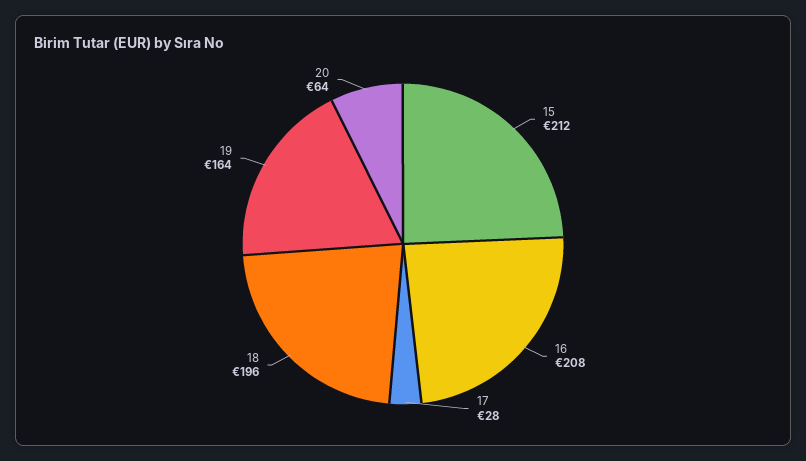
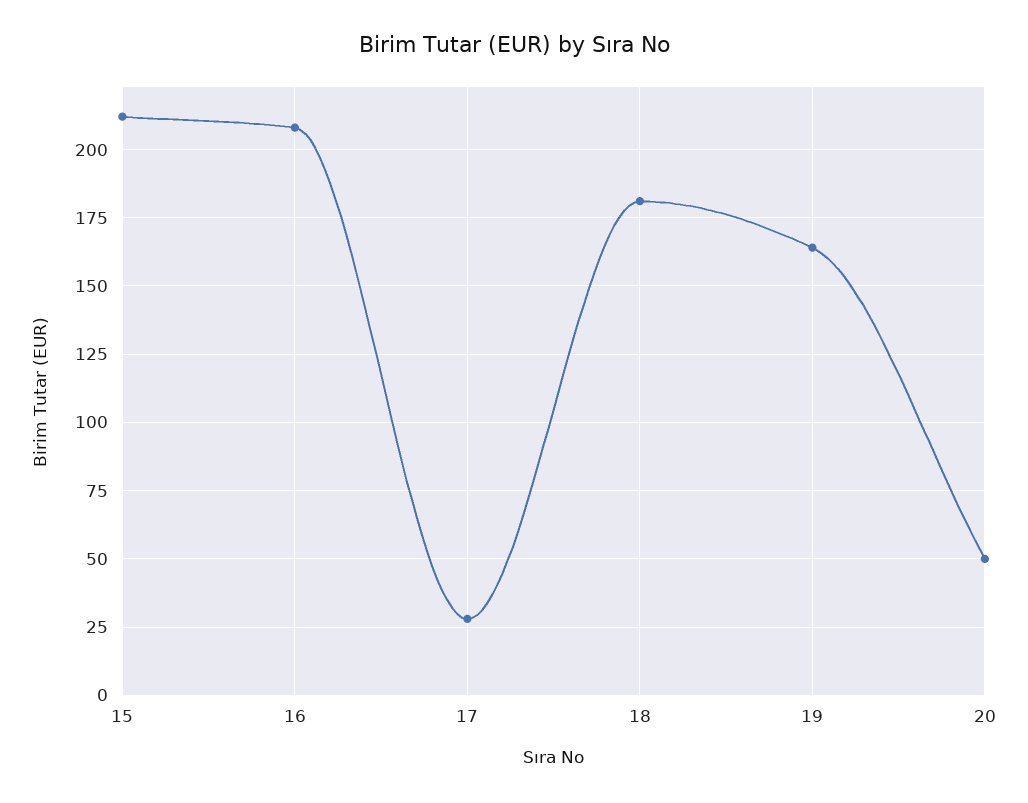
18: 196 -> 180
20: 64 -> 50

